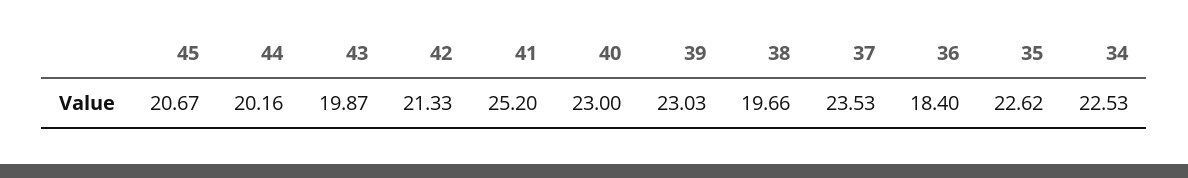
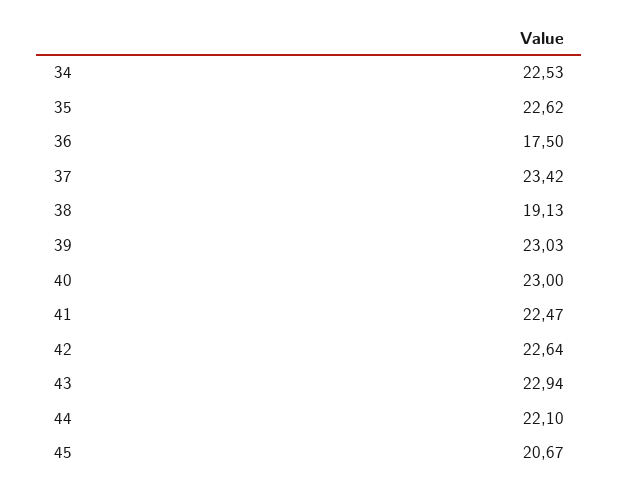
44: 20.16 -> 22.1
43: 19.87 -> 22.94
42: 21.33 -> 22.64
41: 25.2 -> 22.47
38: 19.66 -> 19.13
37: 23.53 -> 23.42
36: 18.4 -> 17.5

